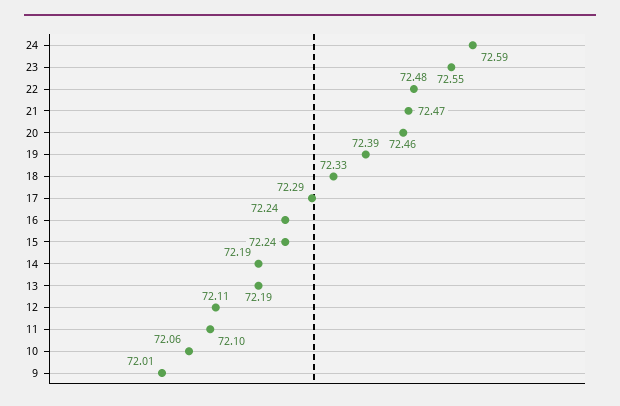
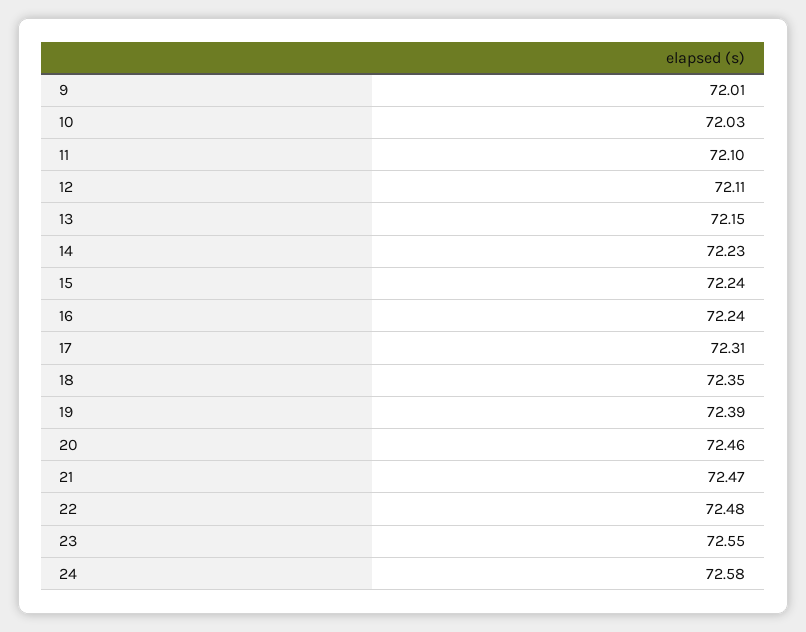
24: 72.59 -> 72.58
18: 72.33 -> 72.35
17: 72.29 -> 72.31
14: 72.19 -> 72.23
13: 72.19 -> 72.15
10: 72.06 -> 72.03

